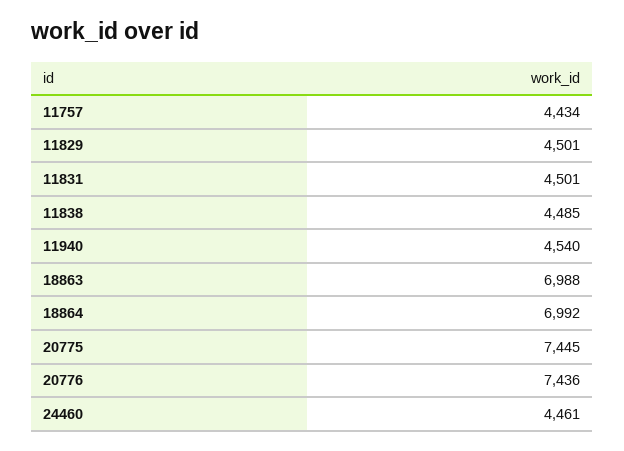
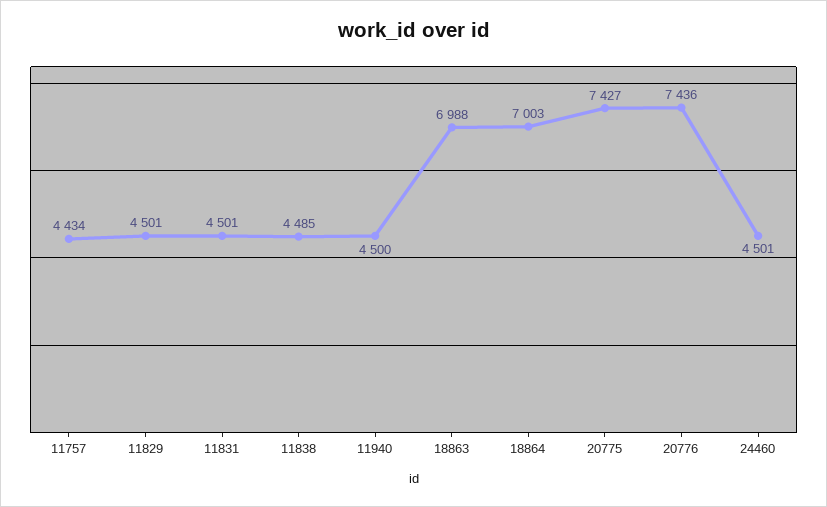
11940: 4540 -> 4500
18864: 6992 -> 7003
20775: 7445 -> 7427
24460: 4461 -> 4501

